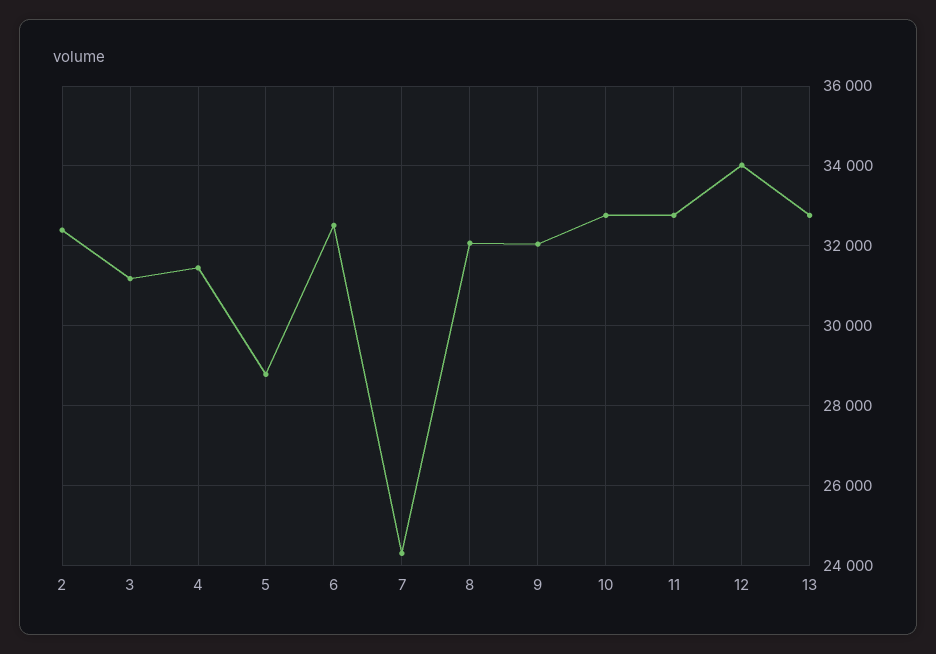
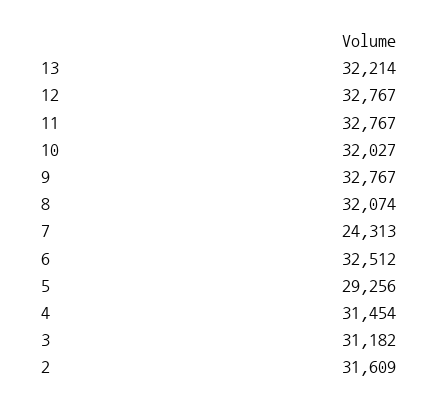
2: 32400 -> 31609
5: 28800 -> 29256
9: 32000 -> 32767
10: 32800 -> 32027
12: 34000 -> 32767
13: 32800 -> 32214

